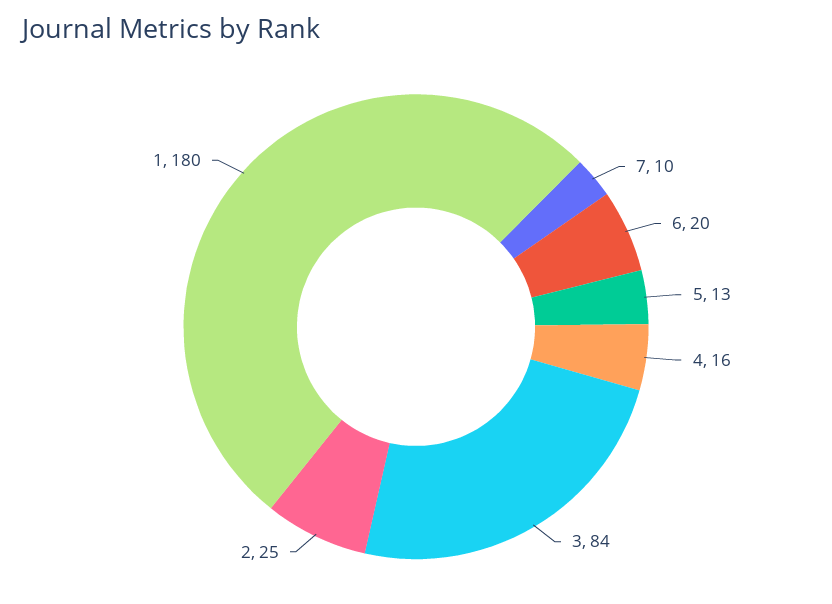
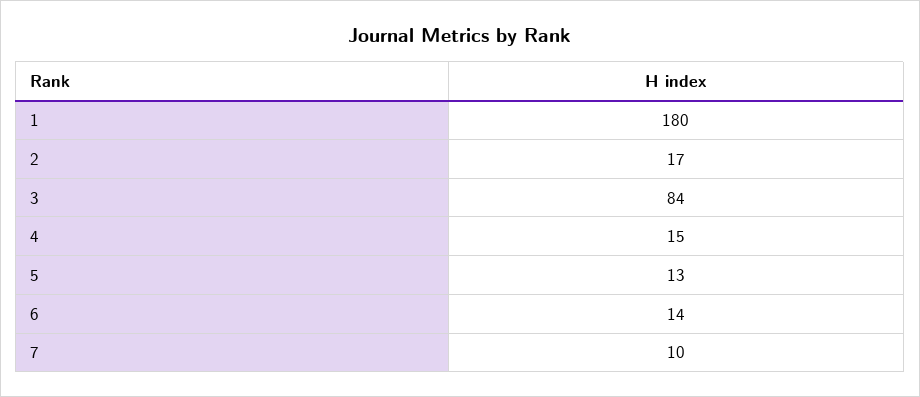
6: 20 -> 14
4: 16 -> 15
2: 25 -> 17

